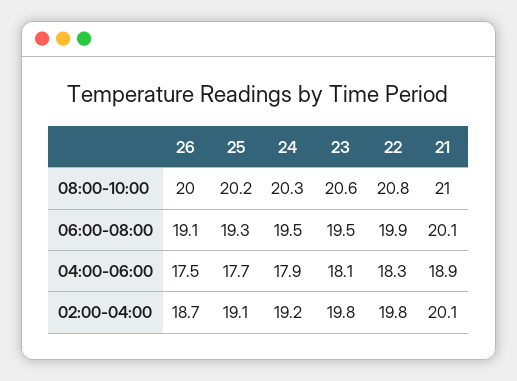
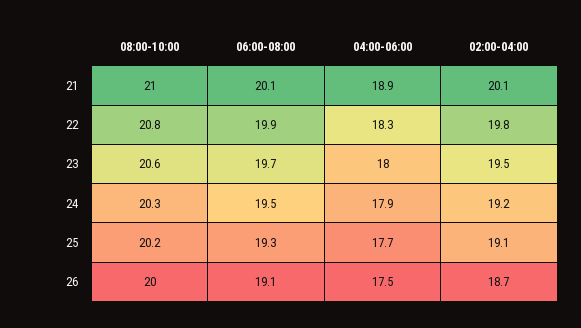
23, 06:00-08:00: 19.5 -> 19.7
23, 04:00-06:00: 18.1 -> 18
23, 02:00-04:00: 19.8 -> 19.5

